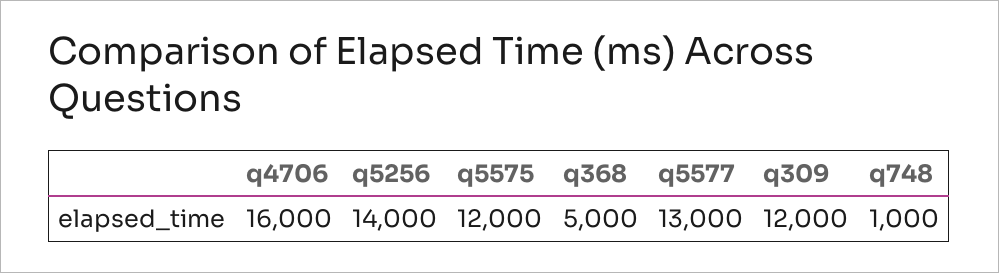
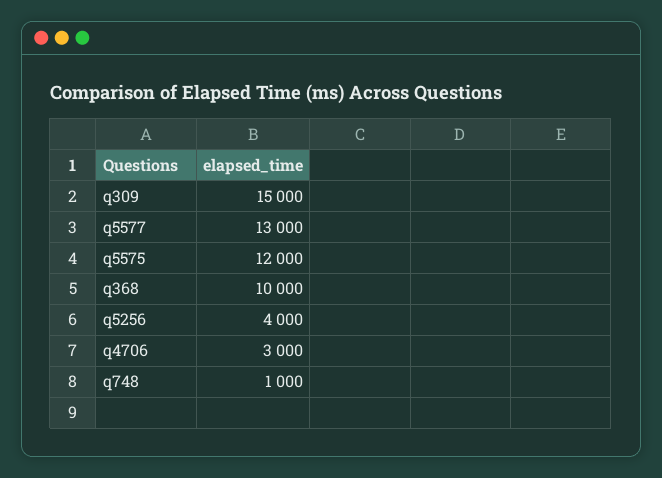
q4706: 16000 -> 3000
q5256: 14000 -> 4000
q368: 5000 -> 10000
q309: 12000 -> 15000

